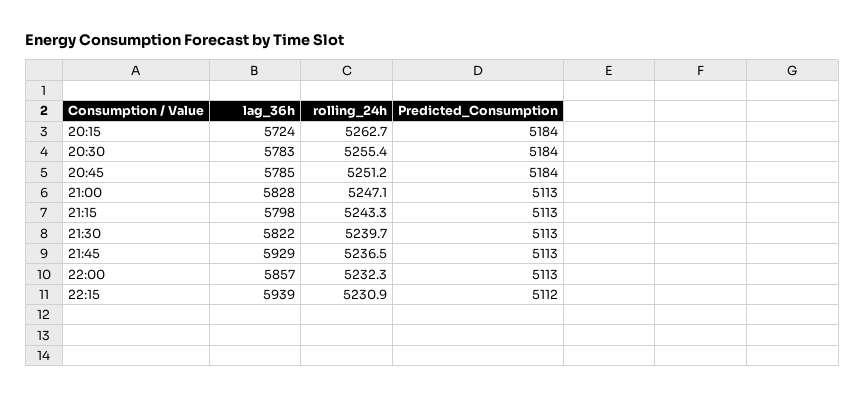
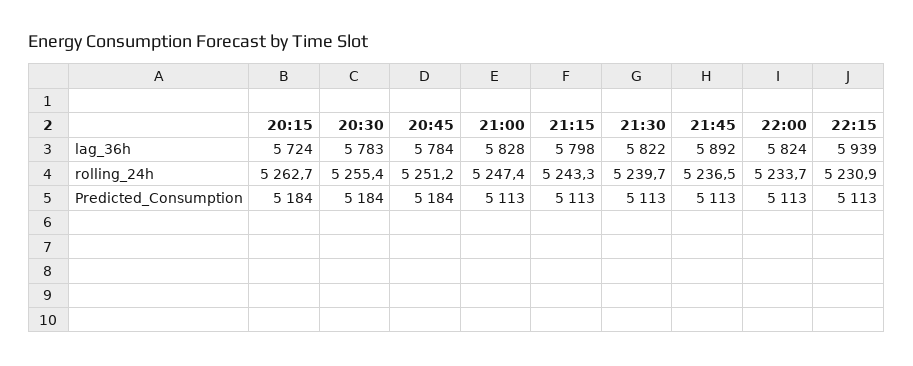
lag_36h, 20:45: 5785 -> 5784
rolling_24h, 21:00: 5247.1 -> 5247.4
lag_36h, 21:45: 5929 -> 5892
lag_36h, 22:00: 5857 -> 5824
rolling_24h, 22:00: 5232.3 -> 5233.7
Predicted_Consumption, 22:15: 5112 -> 5113

